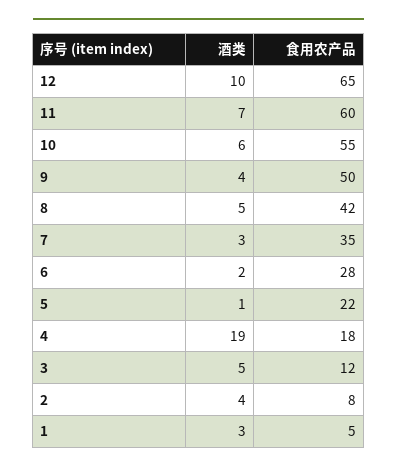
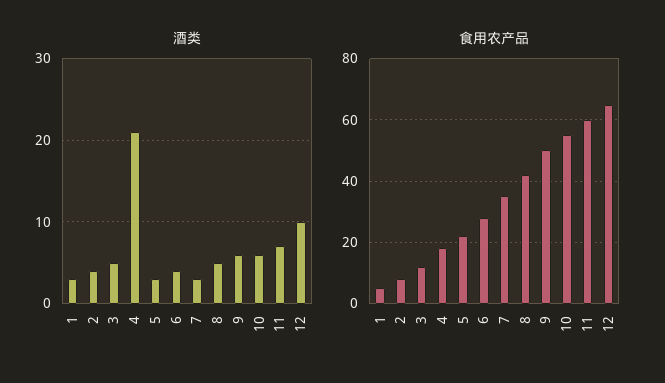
酒类, 9: 4 -> 6
酒类, 6: 2 -> 4
酒类, 5: 1 -> 3
酒类, 4: 19 -> 21

